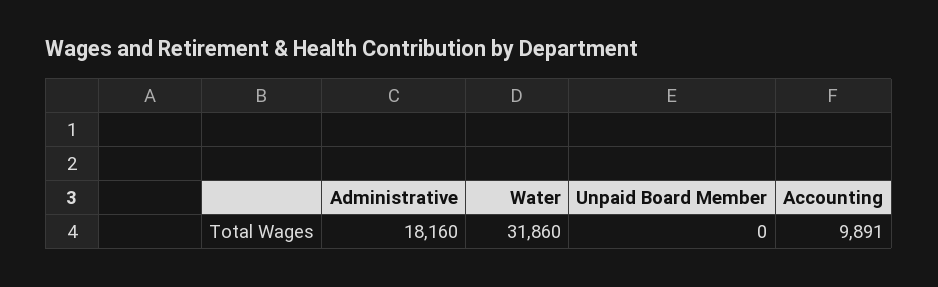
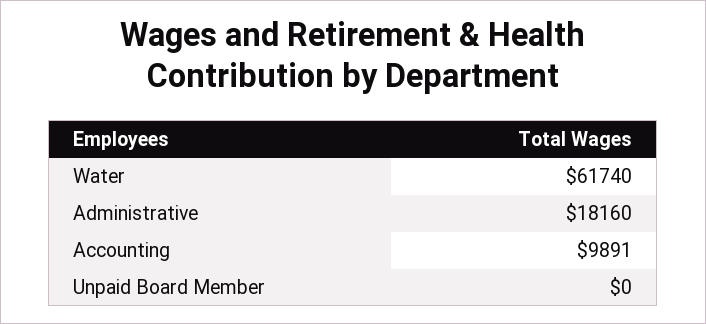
Water: 31860 -> 61740

